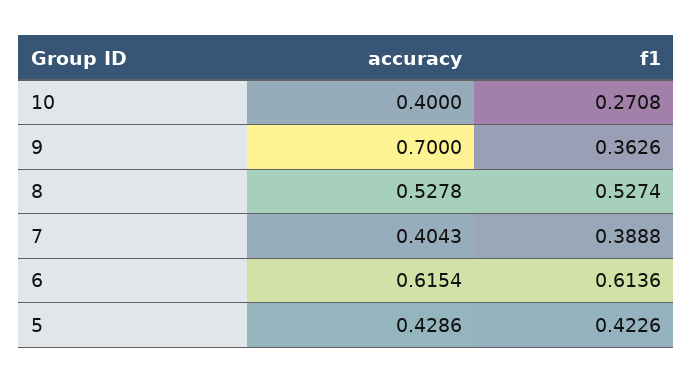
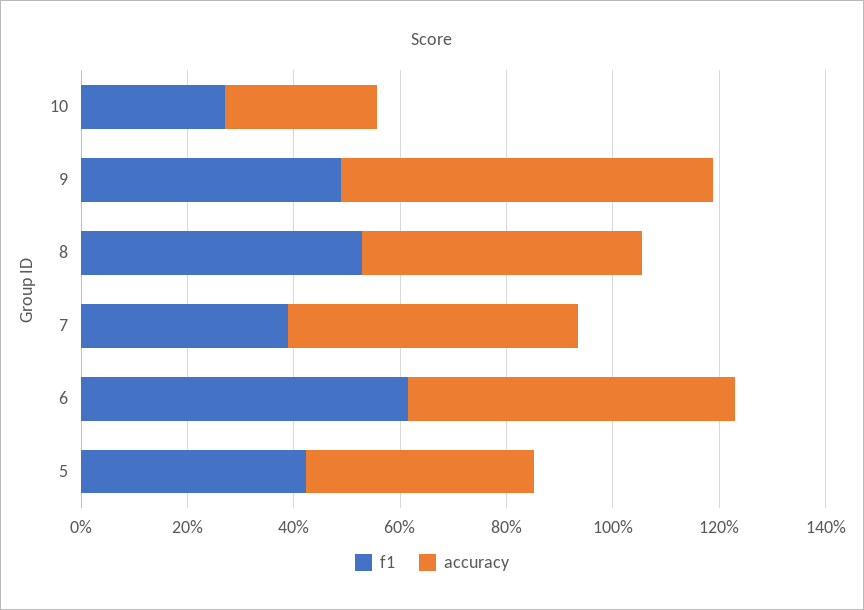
accuracy, 10: 0.4 -> 0.3
f1, 9: 0.3626 -> 0.5
accuracy, 7: 0.4043 -> 0.55

